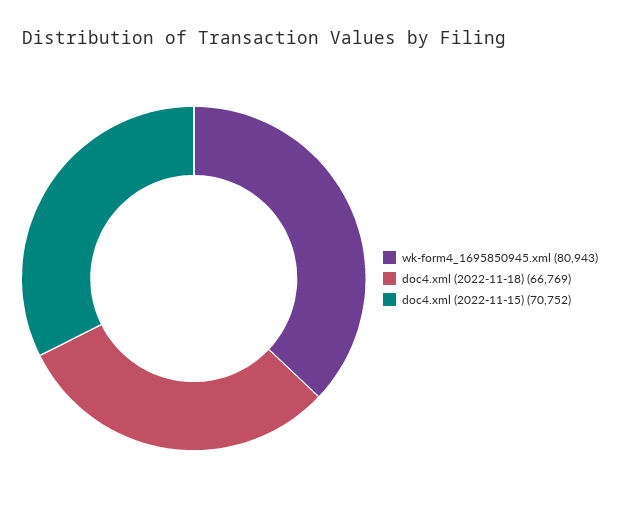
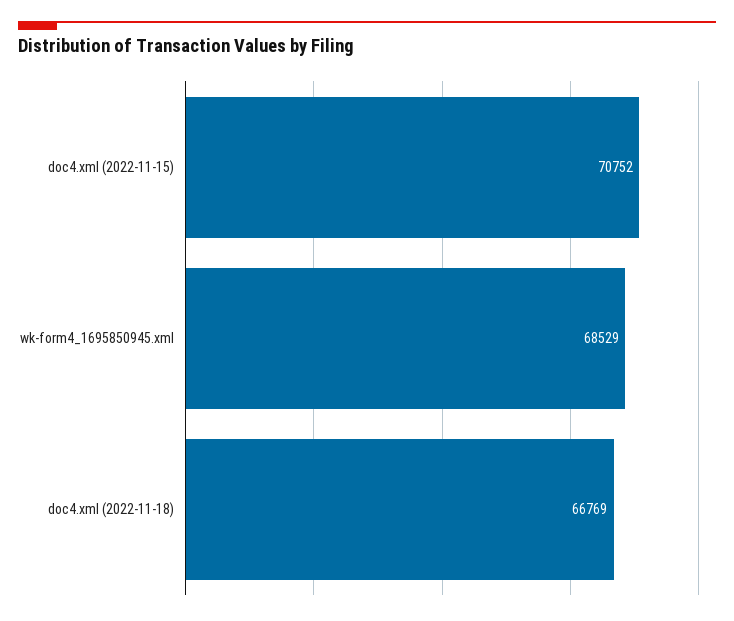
wk-form4_1695850945.xml: 80943 -> 68529

